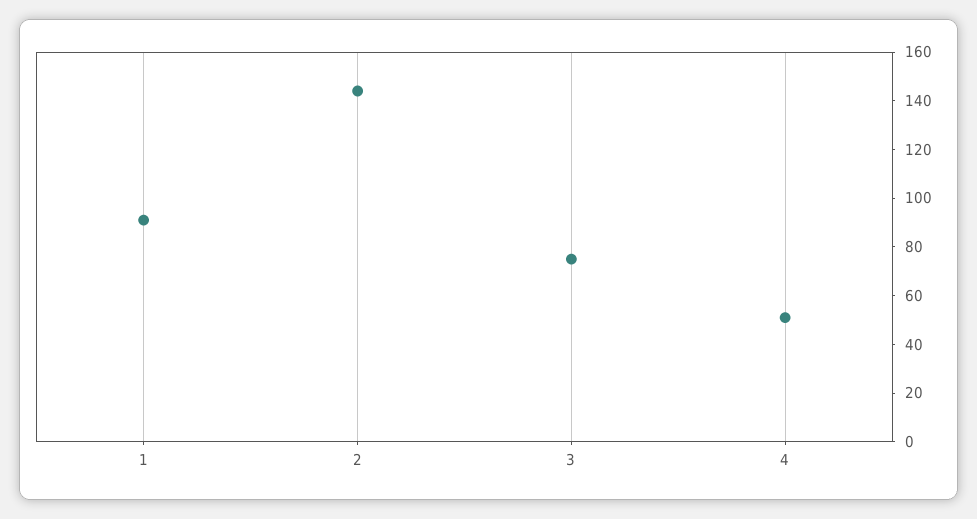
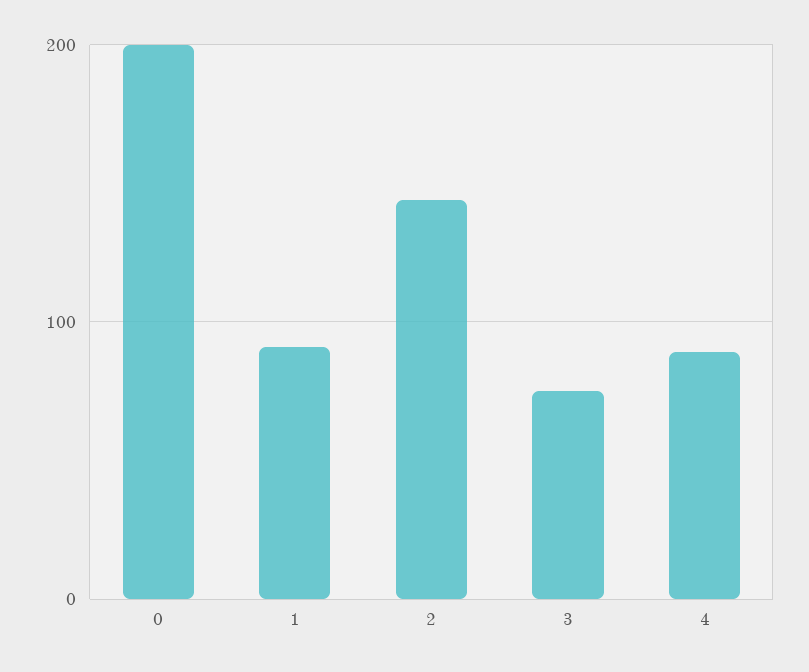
4: 50 -> 90
0: none -> 200

